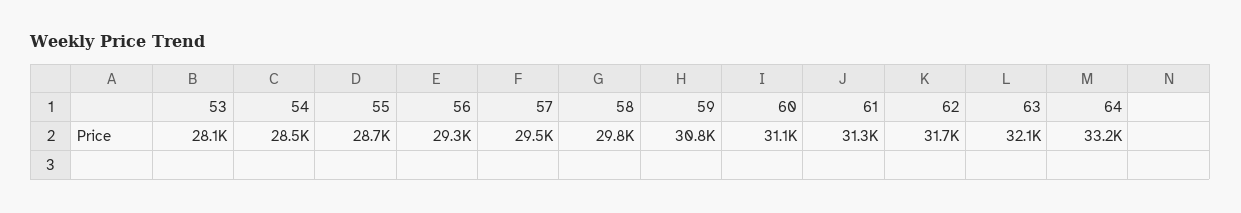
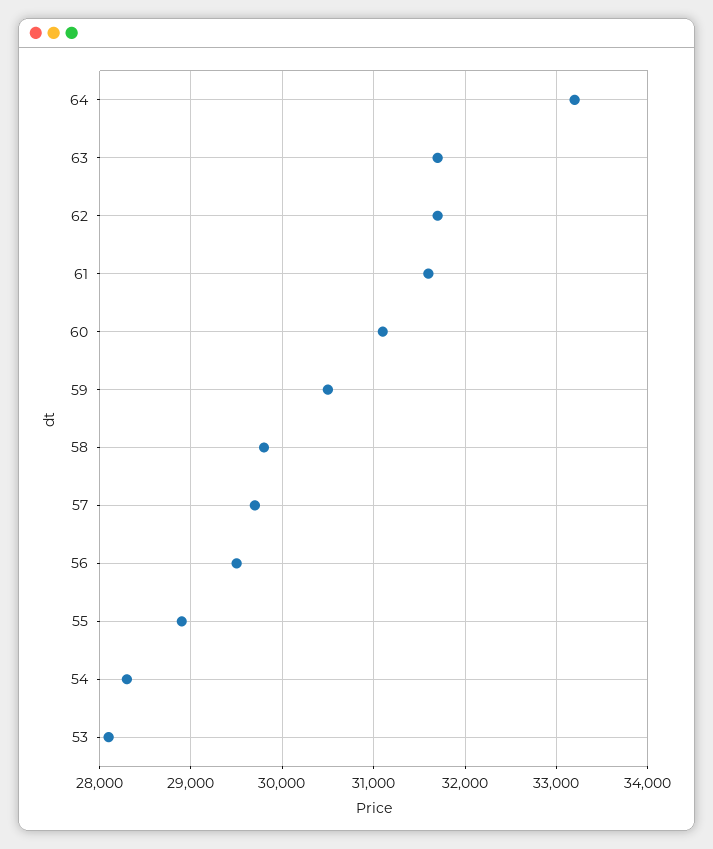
54: 28500 -> 28300
55: 28700 -> 28900
56: 29300 -> 29500
57: 29500 -> 29700
59: 30800 -> 30500
61: 31300 -> 31600
63: 32100 -> 31700

